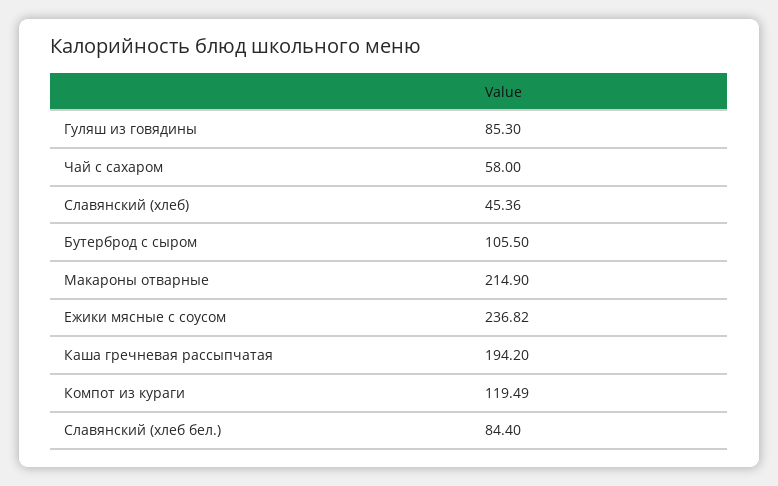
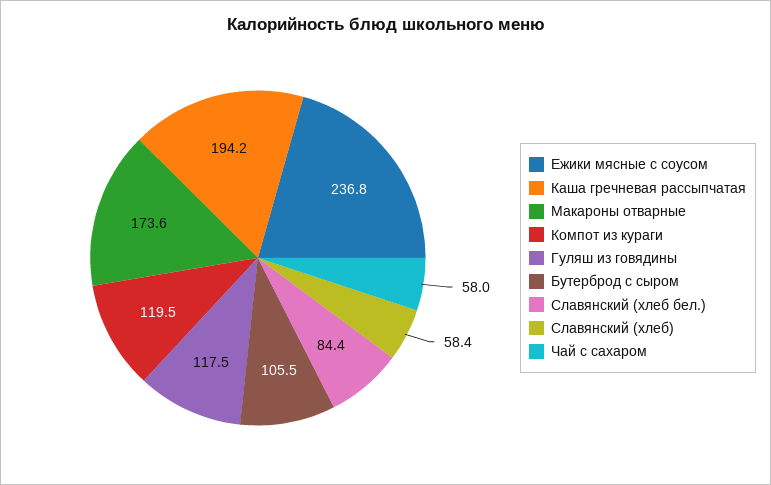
Гуляш из говядины: 85.3 -> 117.5
Славянский (хлеб): 45.36 -> 58.4
Макароны отварные: 214.9 -> 173.6

